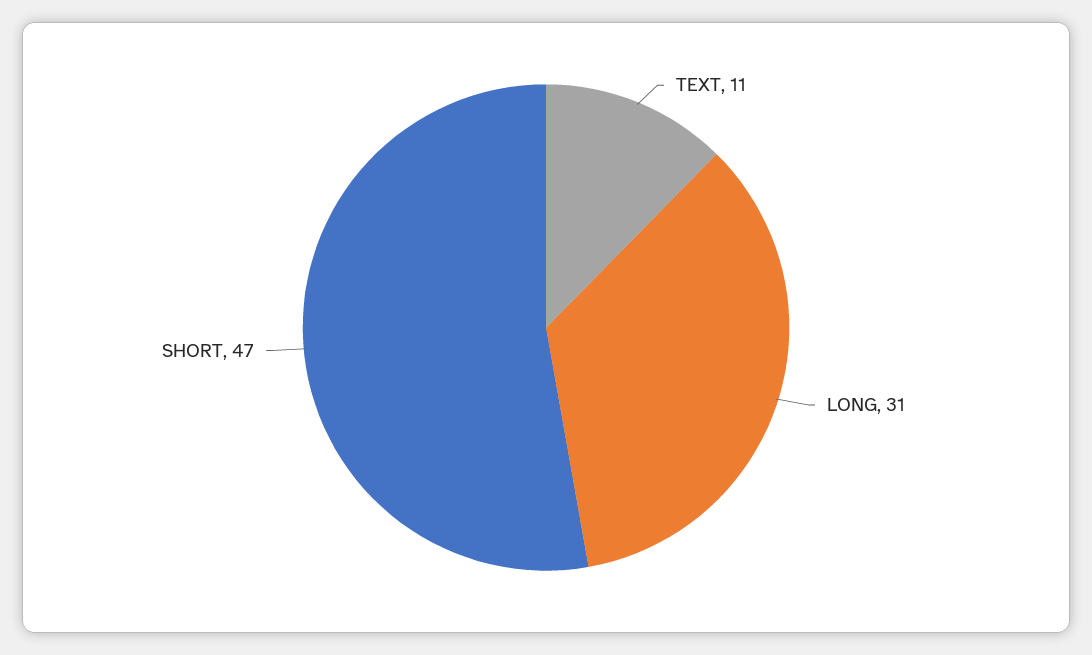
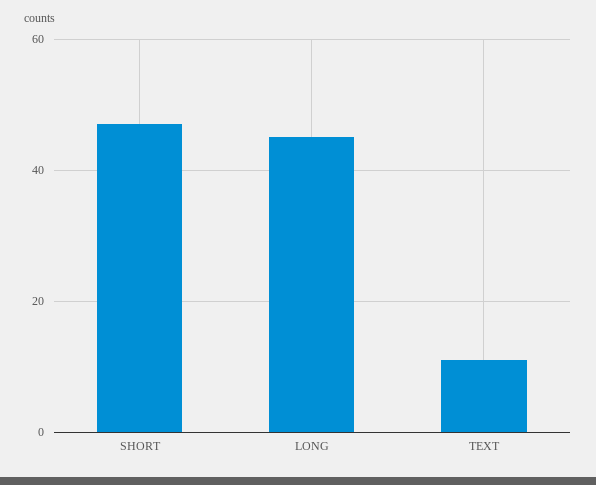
LONG: 31 -> 45

